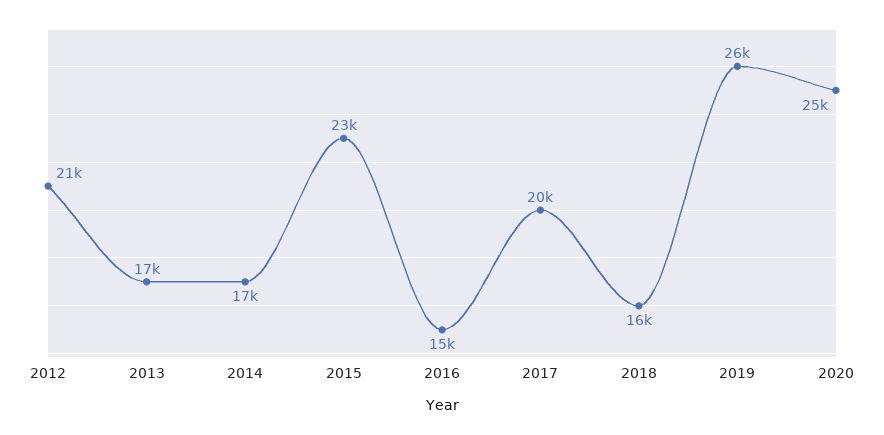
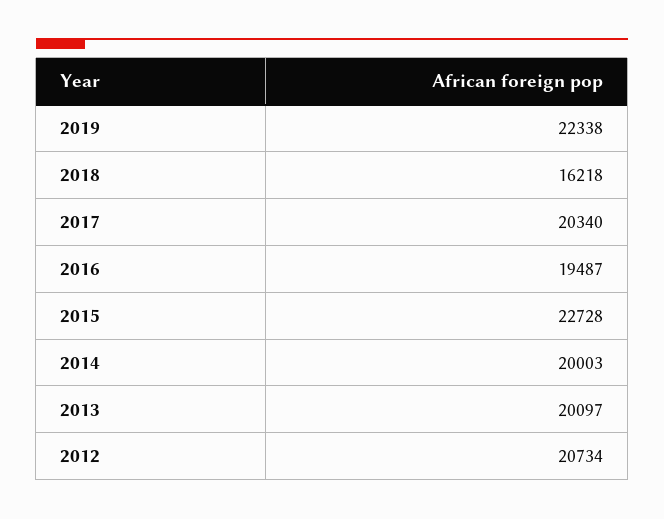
2013: 17000 -> 20097
2014: 17000 -> 20003
2016: 15000 -> 19487
2019: 26000 -> 22338
2020: 25000 -> none

